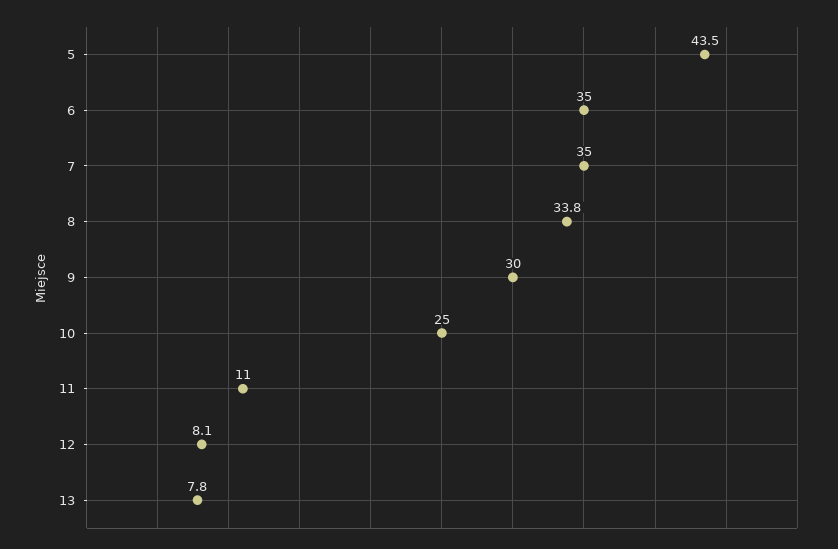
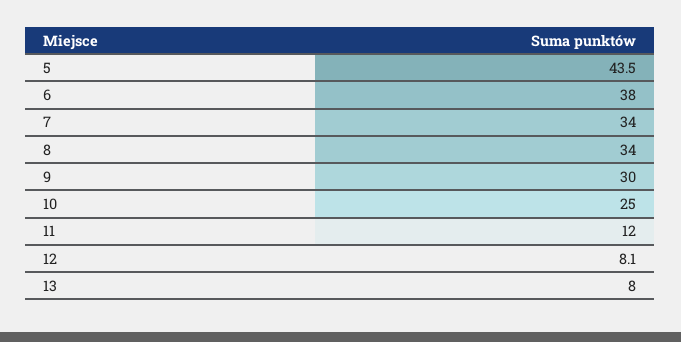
6: 35 -> 38
7: 35 -> 34
8: 33.8 -> 34
11: 11 -> 12
13: 7.8 -> 8

